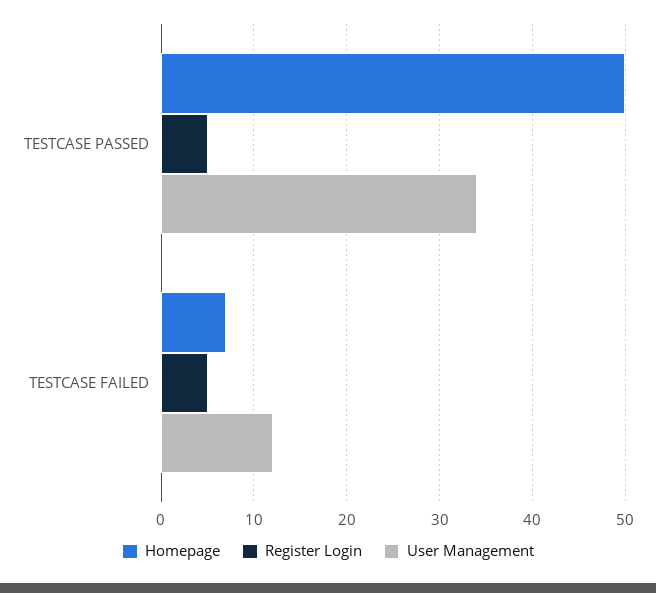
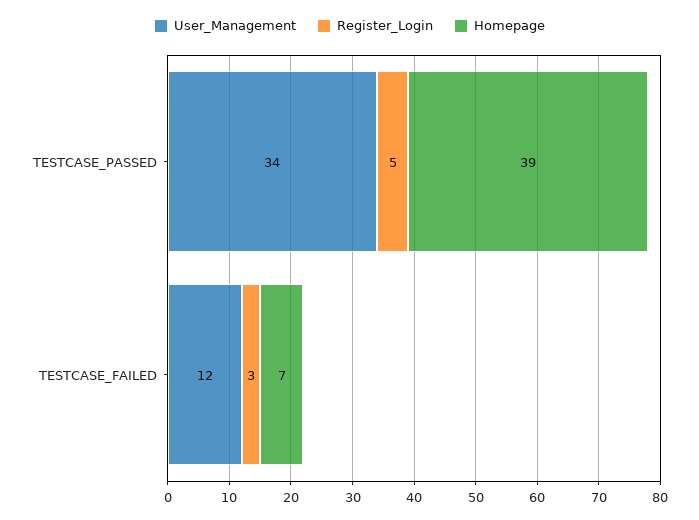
Homepage, TESTCASE PASSED: 50 -> 39
Register Login, TESTCASE FAILED: 5 -> 3

